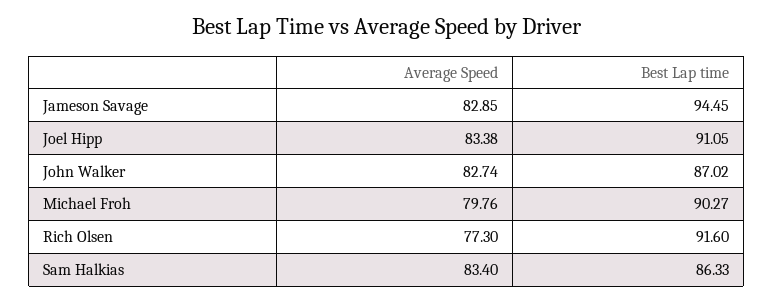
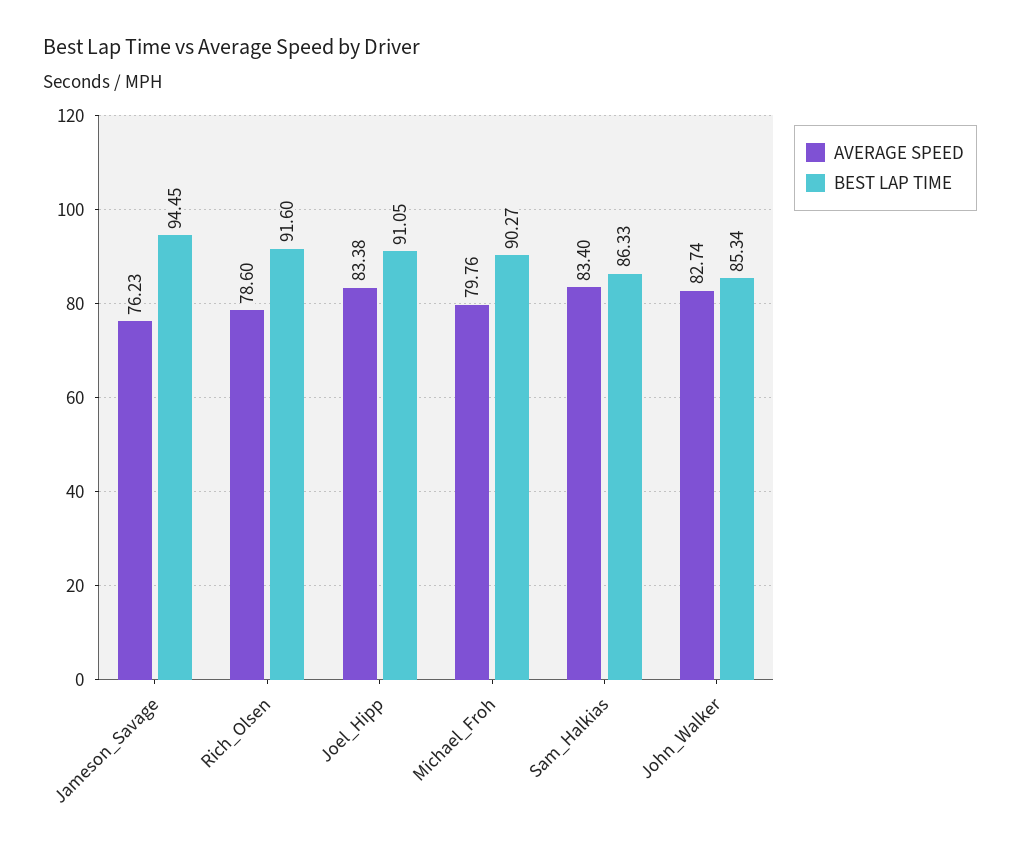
Average Speed, Jameson Savage: 82.85 -> 76.23
Best Lap time, John Walker: 87.02 -> 85.34
Average Speed, Rich Olsen: 77.3 -> 78.6

